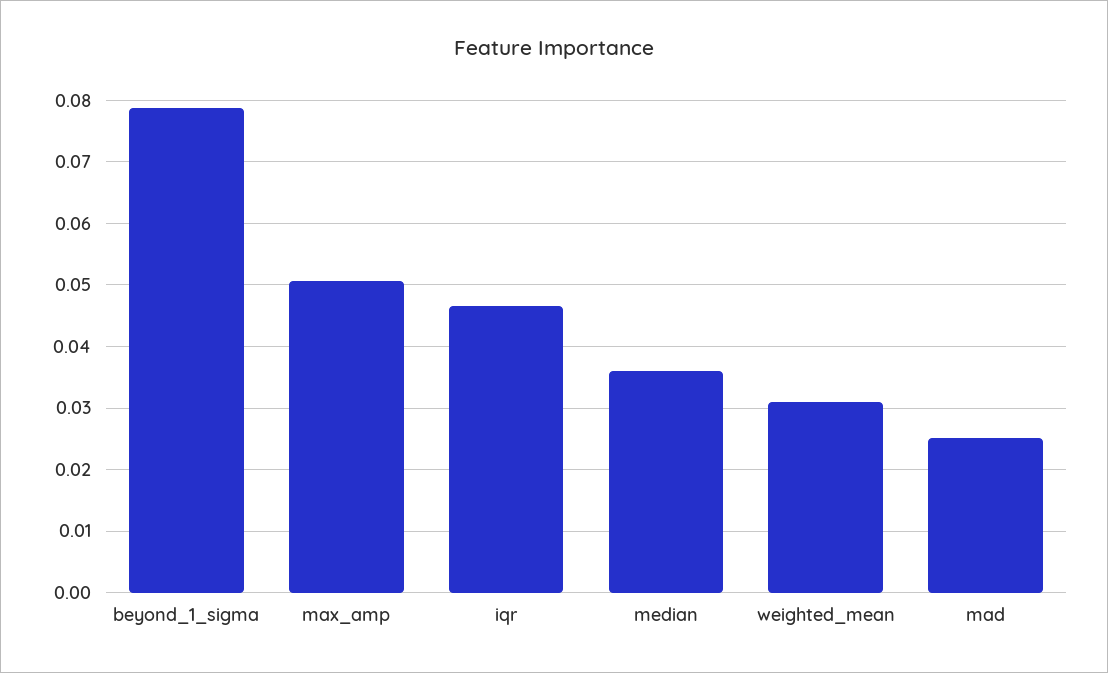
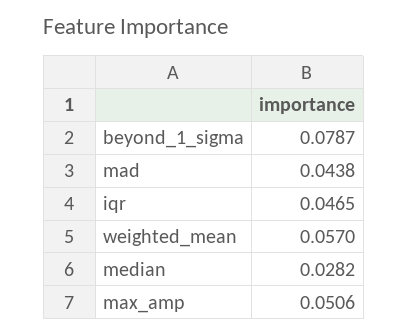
median: 0.036 -> 0.0282
weighted_mean: 0.031 -> 0.057
mad: 0.025 -> 0.0438

